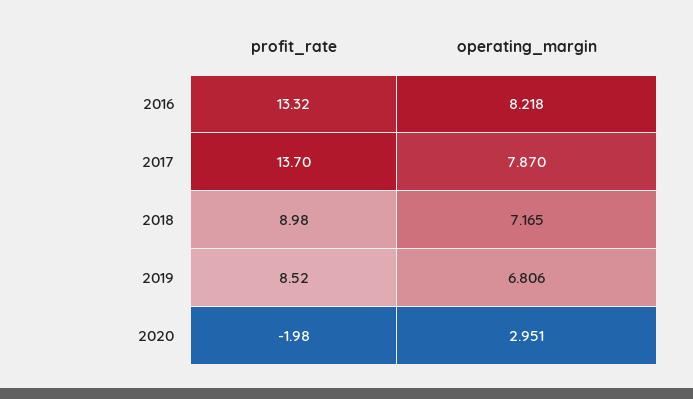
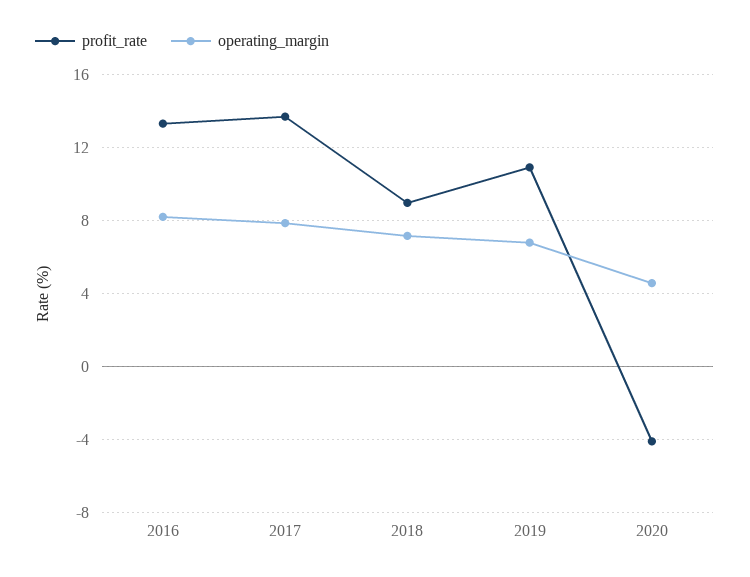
profit_rate, 2019: 8.52 -> 11
profit_rate, 2020: -1.98 -> -4
operating_margin, 2020: 2.951 -> 4.5

